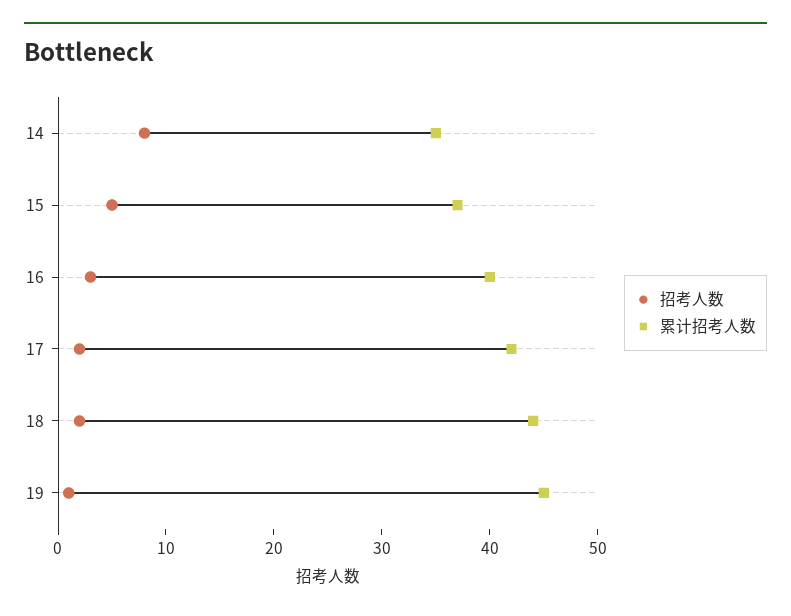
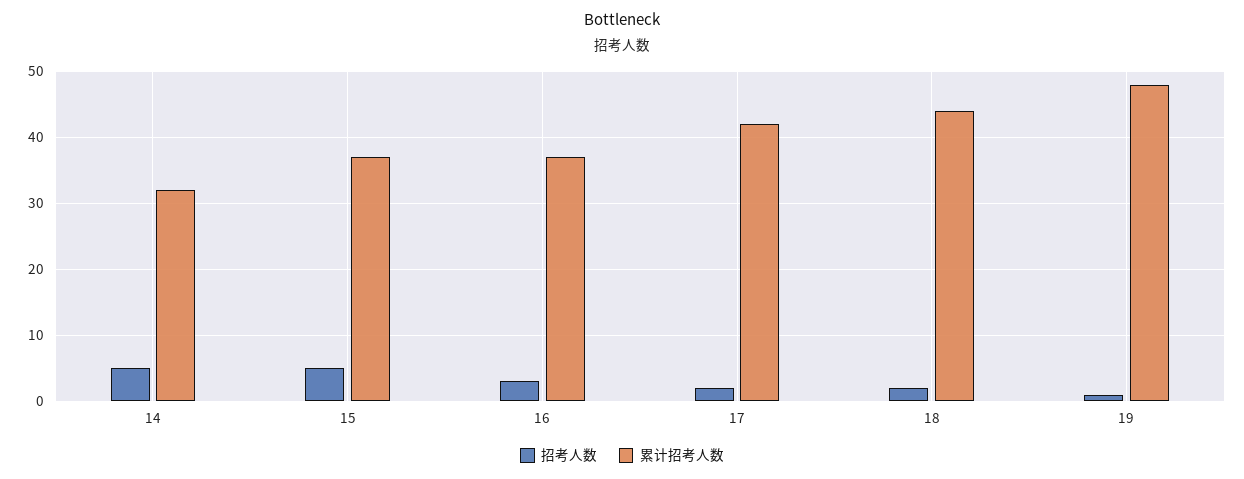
招考人数, 14: 8 -> 5
累计招考人数, 14: 35 -> 32
累计招考人数, 16: 40 -> 37
累计招考人数, 19: 45 -> 48

